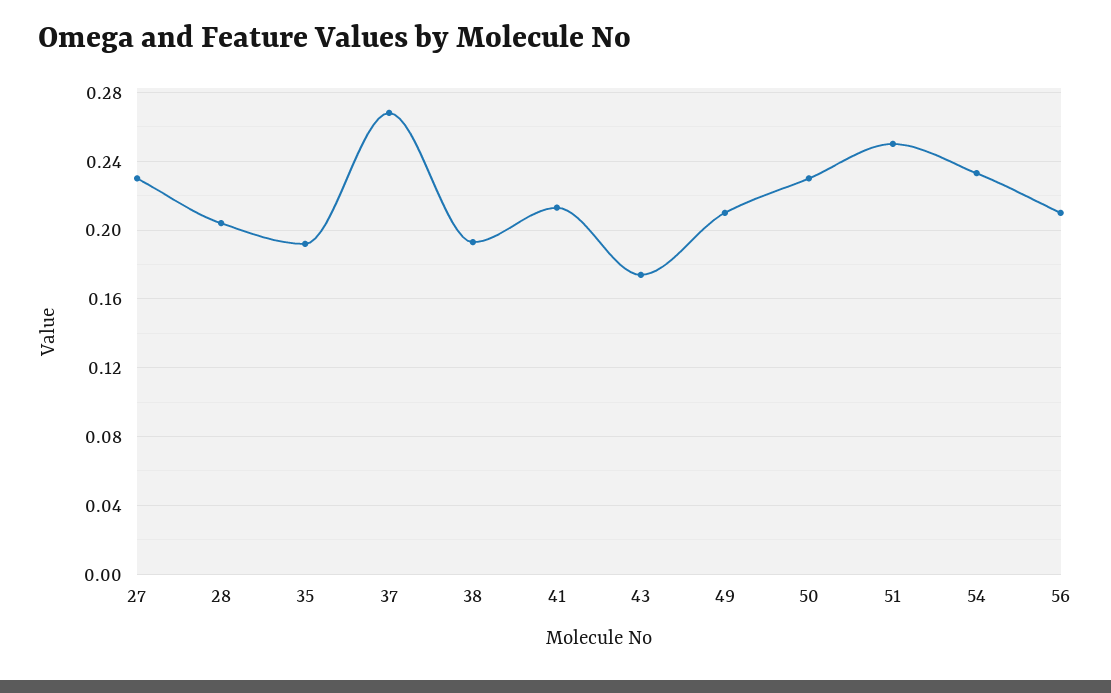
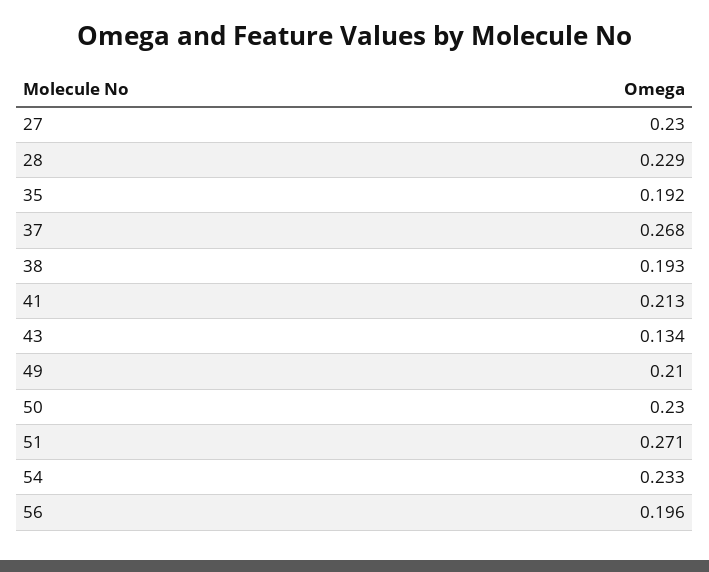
28: 0.205 -> 0.229
43: 0.175 -> 0.134
51: 0.25 -> 0.271
56: 0.21 -> 0.196

